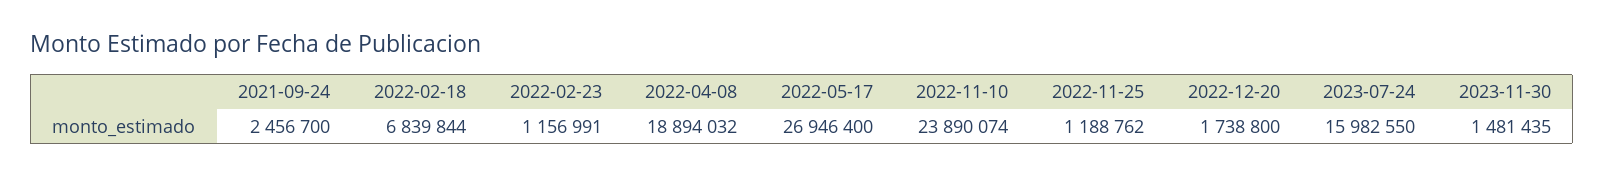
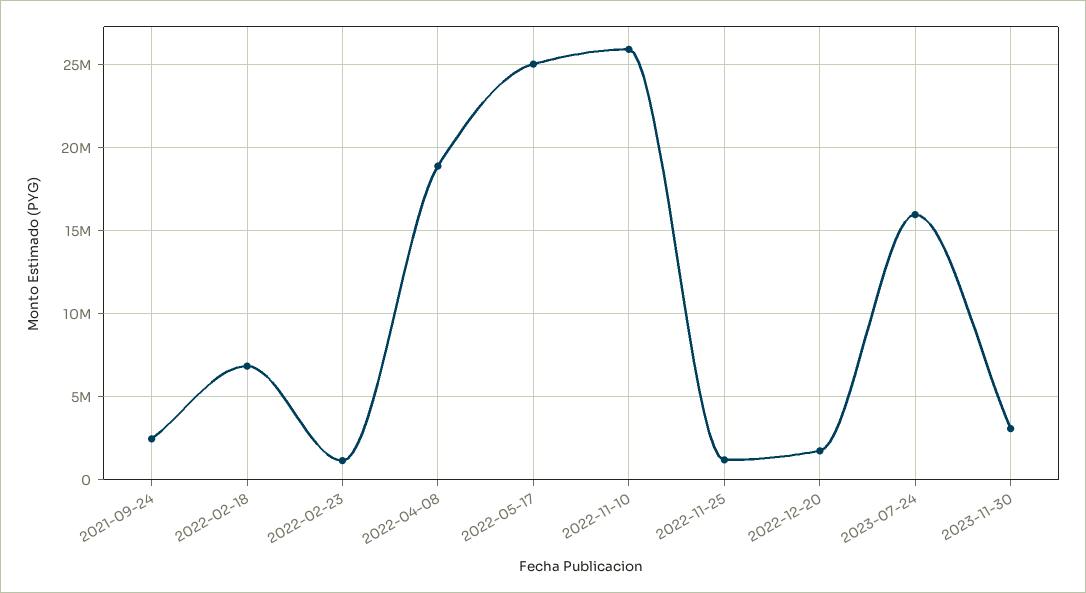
2022-05-17: 26946400 -> 25000000
2022-11-10: 23890074 -> 26000000
2023-11-30: 1481435 -> 3000000

